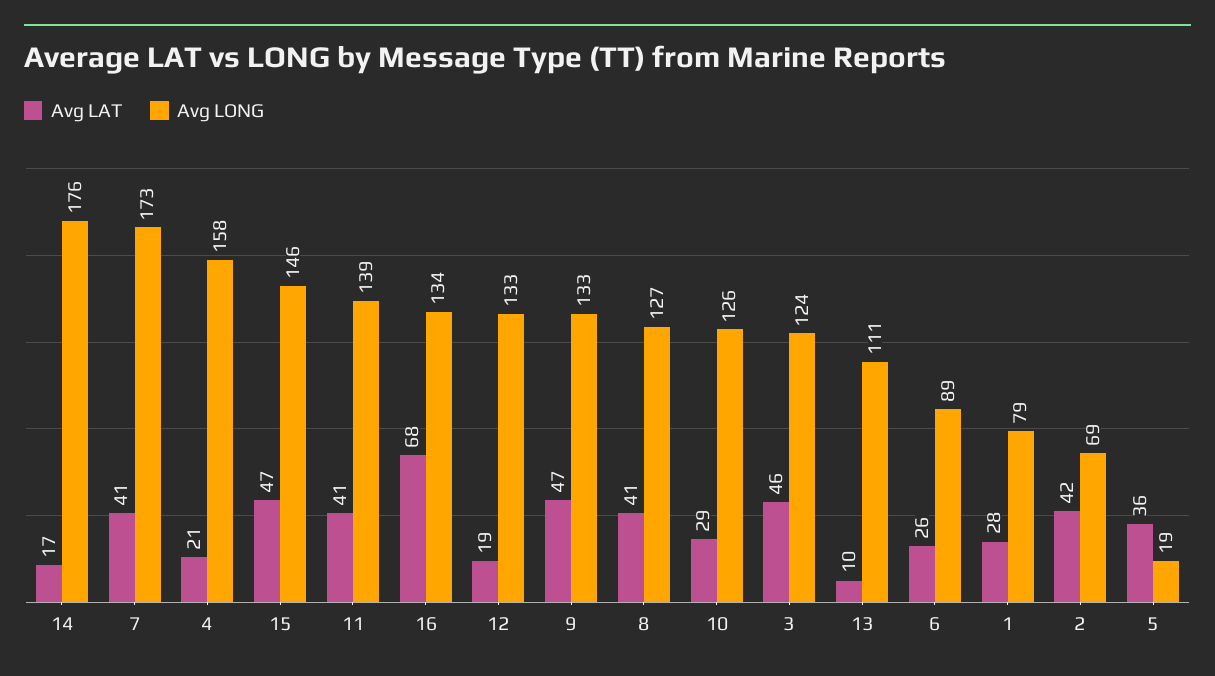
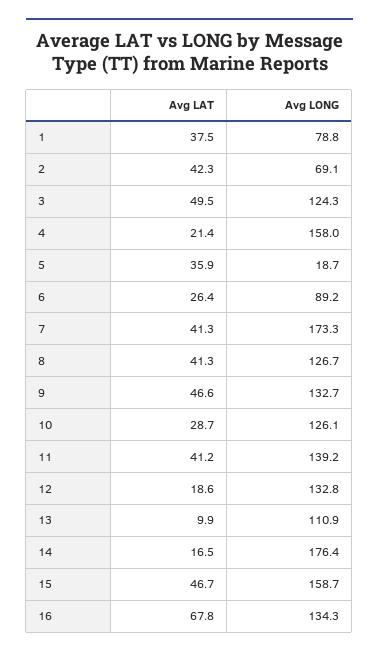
Avg LONG, 15: 146 -> 158.7
Avg LAT, 3: 46 -> 49.5
Avg LAT, 1: 28 -> 37.5

